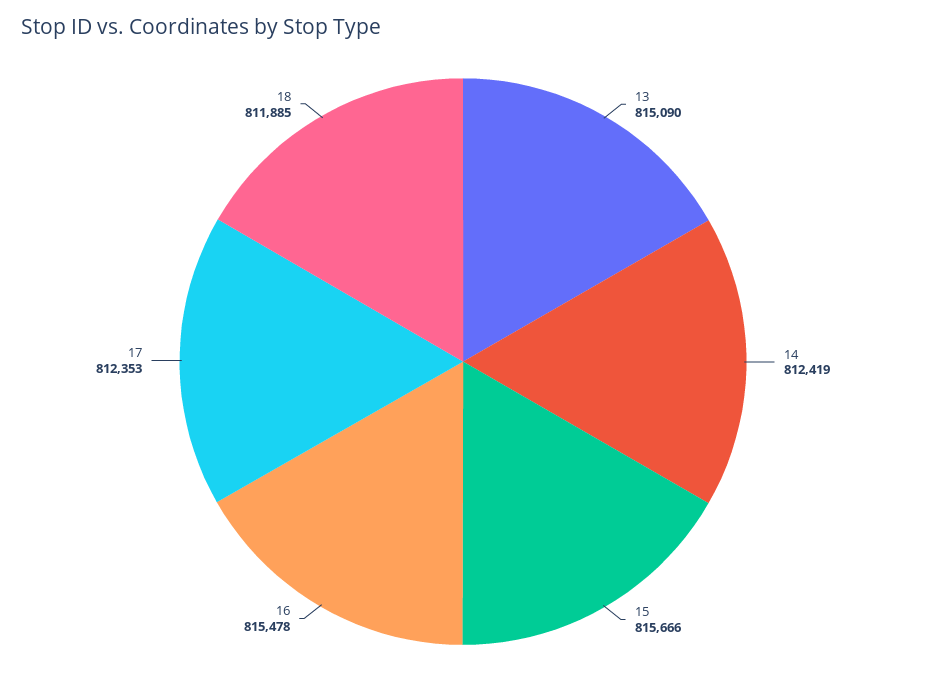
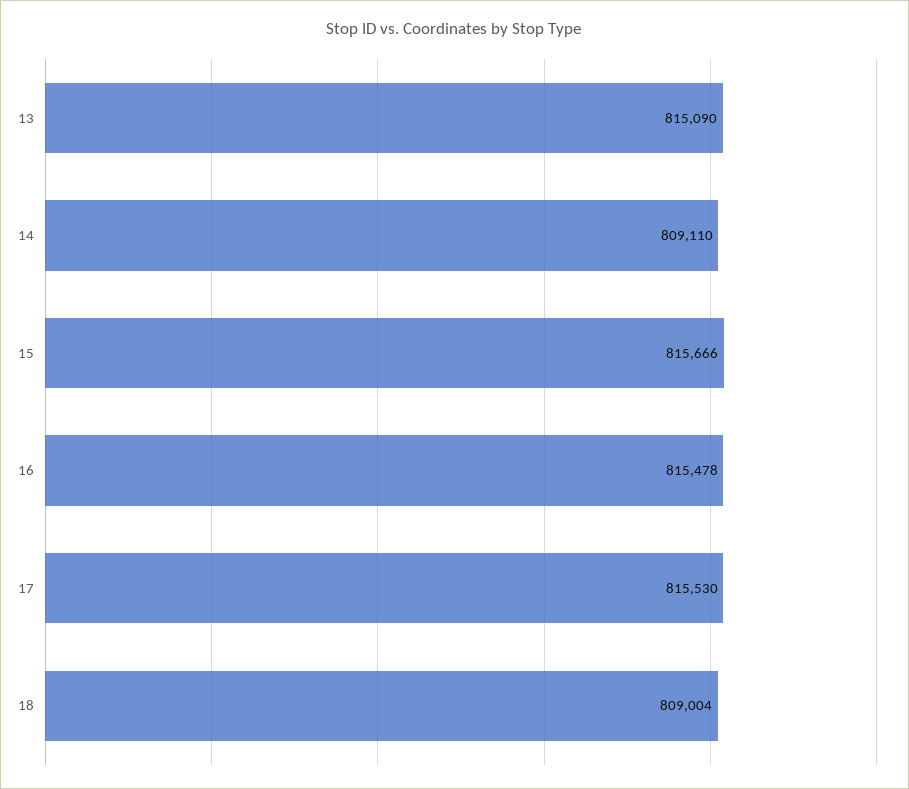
14: 812419 -> 809110
17: 812353 -> 815530
18: 811885 -> 809004

